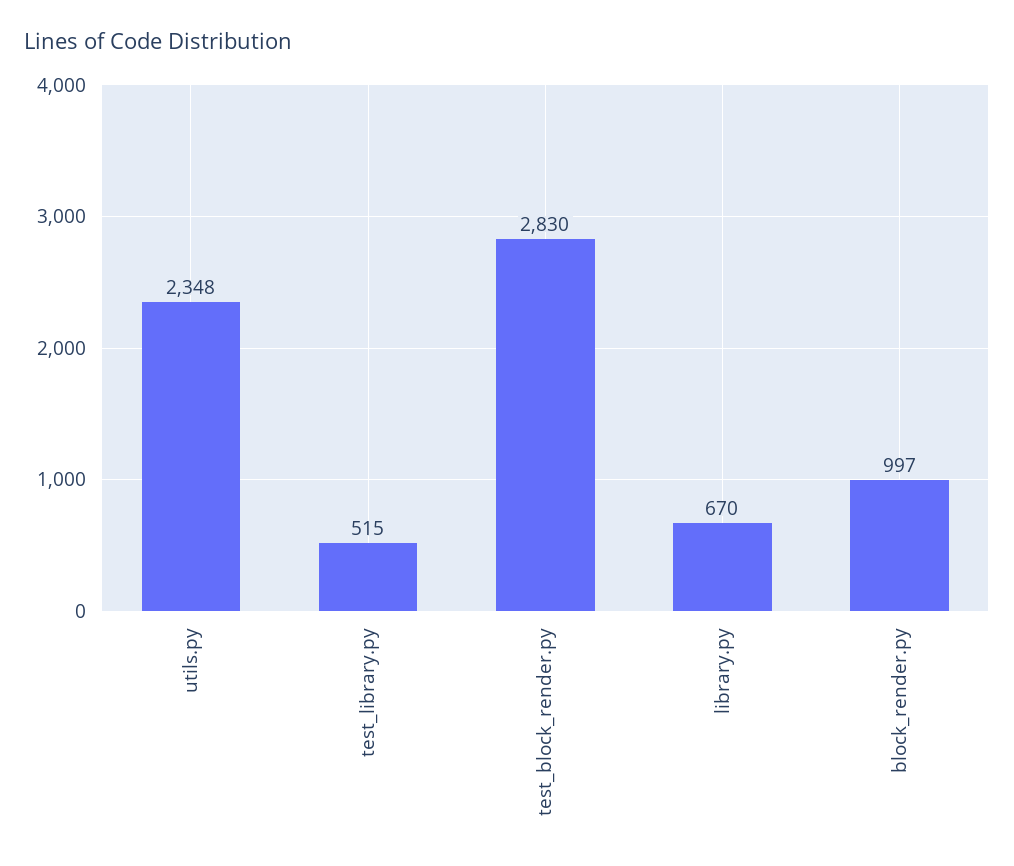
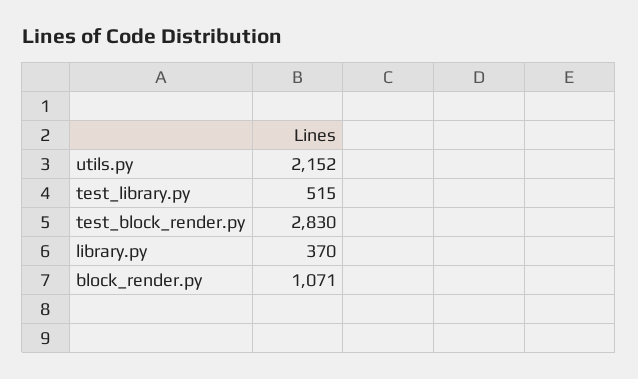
utils.py: 2348 -> 2152
library.py: 670 -> 370
block_render.py: 997 -> 1071

